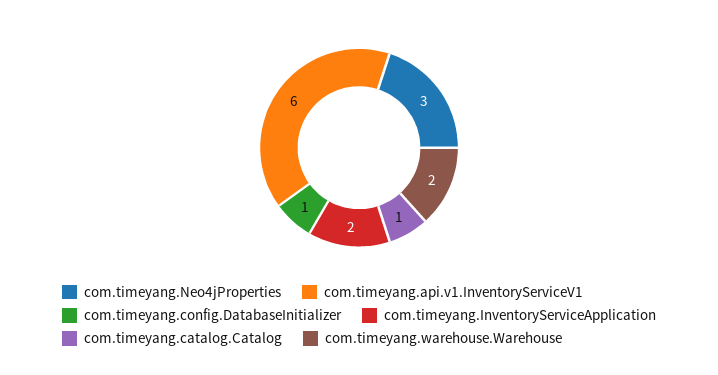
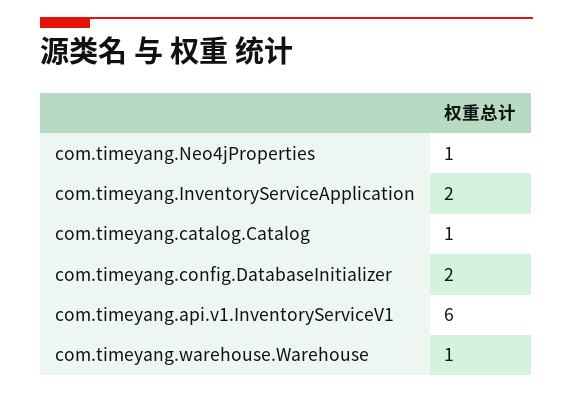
com.timeyang.Neo4jProperties: 3 -> 1
com.timeyang.config.DatabaseInitializer: 1 -> 2
com.timeyang.warehouse.Warehouse: 2 -> 1

